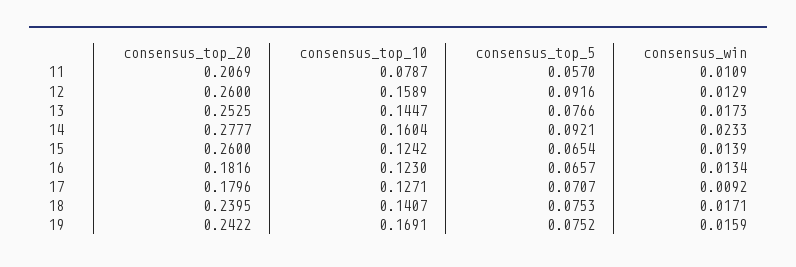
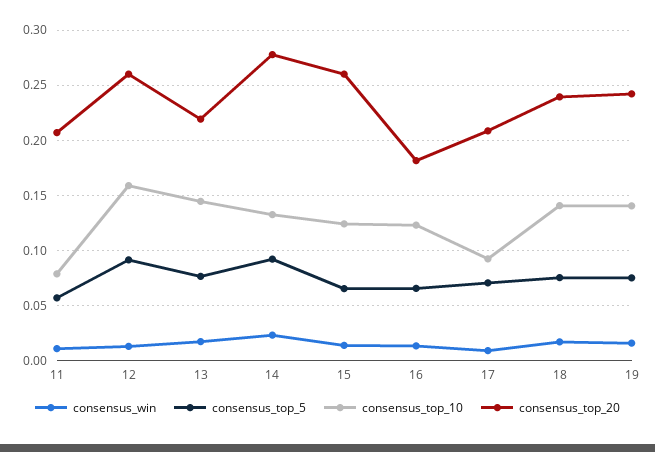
consensus_top_20, 13: 0.2525 -> 0.22
consensus_top_10, 14: 0.1604 -> 0.13
consensus_top_20, 17: 0.1796 -> 0.21
consensus_top_10, 17: 0.1271 -> 0.09
consensus_top_10, 19: 0.1691 -> 0.14

